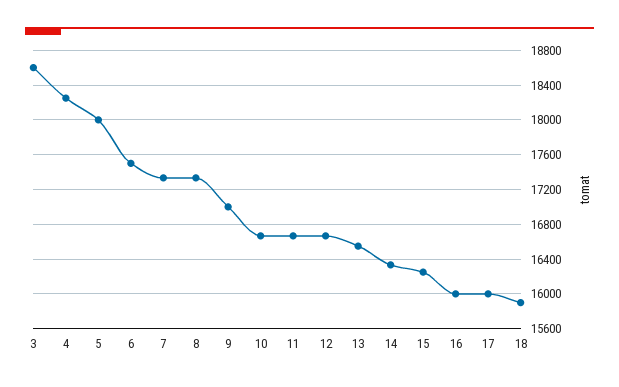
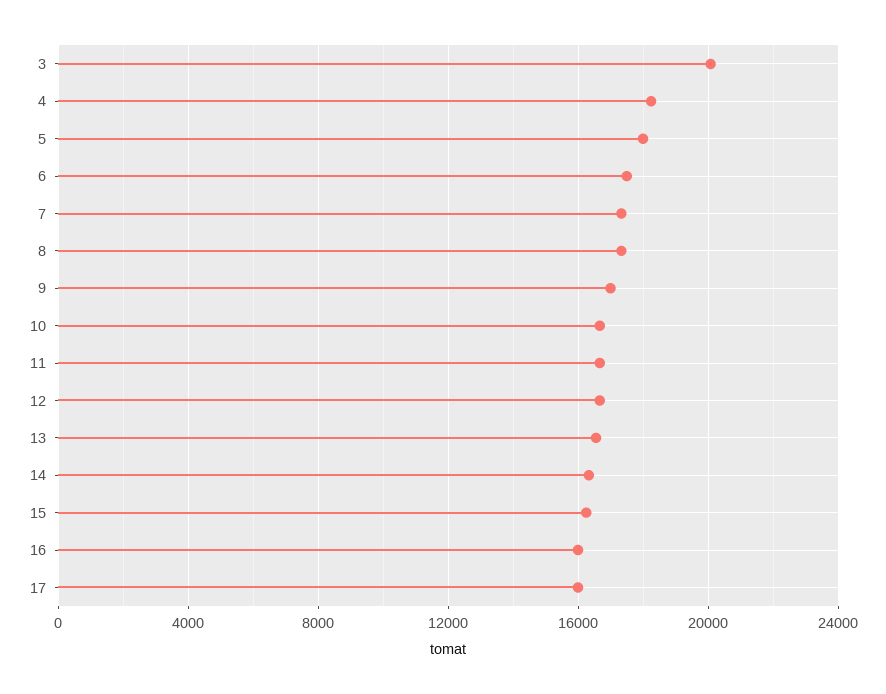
3: 18600 -> 20000
18: 15900 -> none

